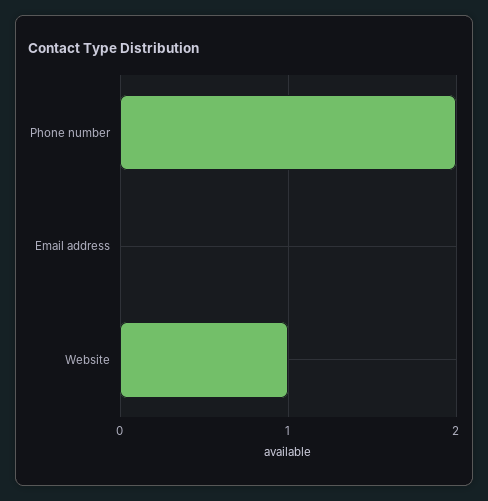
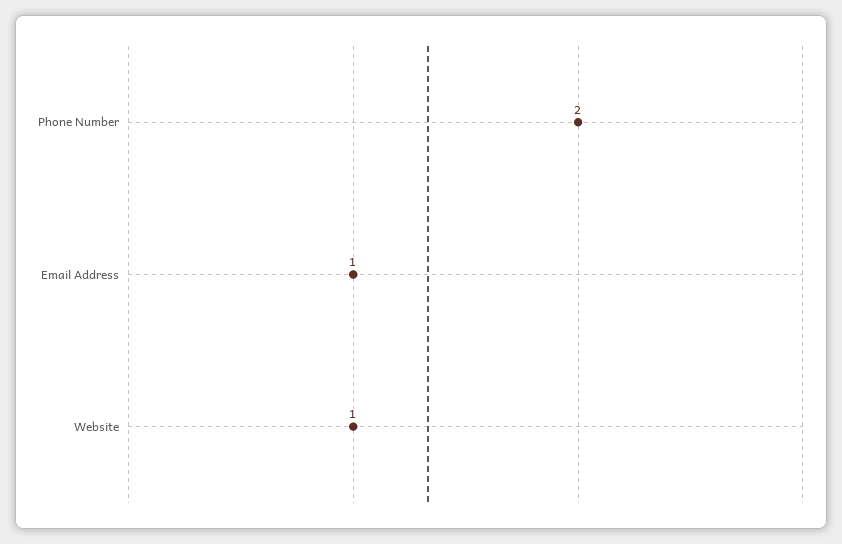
Email address: 0 -> 1

